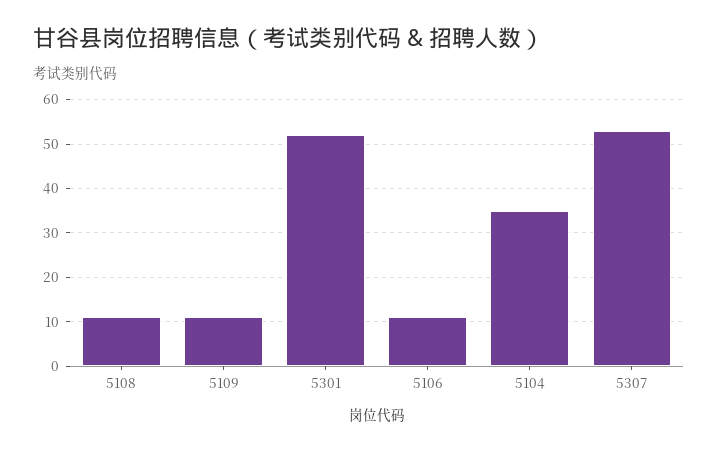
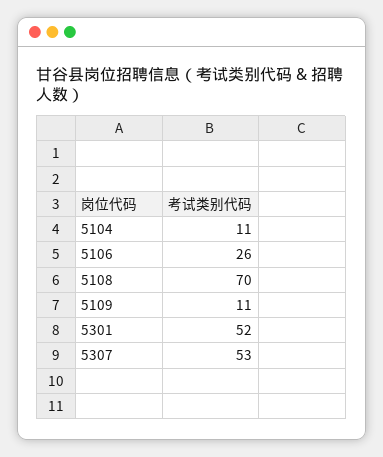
5108: 10 -> 70
5106: 10 -> 26
5104: 35 -> 11

